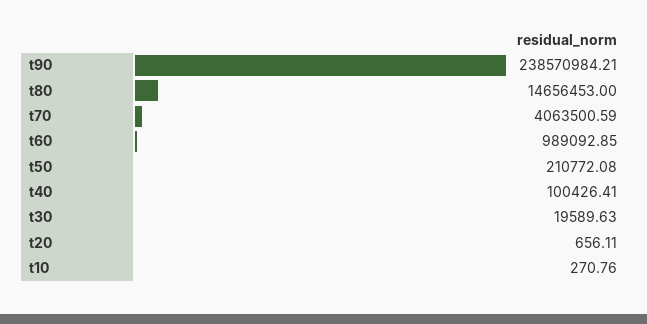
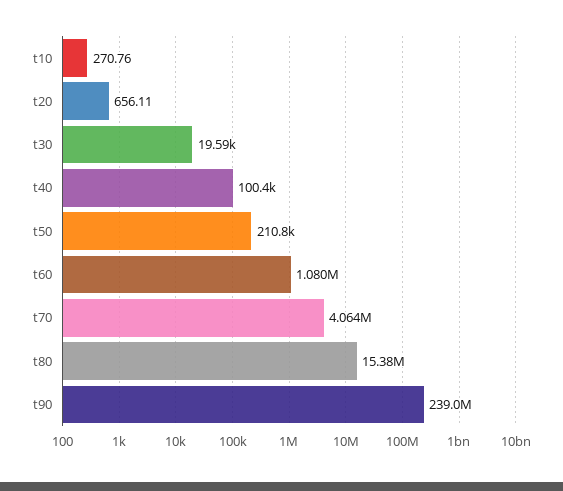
t90: 238570984.21 -> 239000000
t80: 14656453 -> 15380000
t60: 989092.85 -> 1080000

